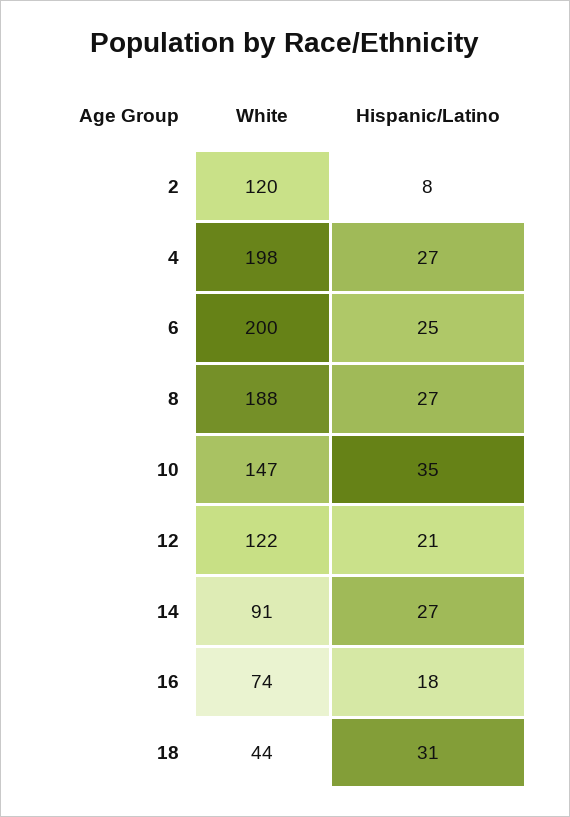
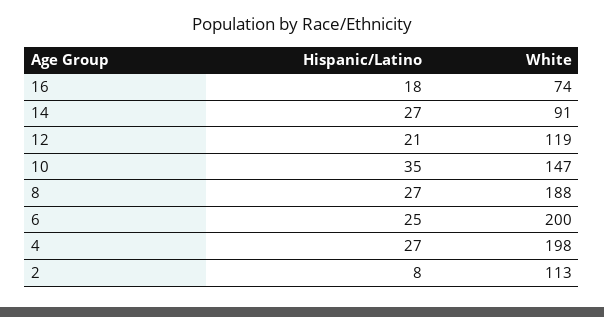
White, 2: 120 -> 113
White, 12: 122 -> 119
White, 18: 44 -> none
Hispanic/Latino, 18: 31 -> none

